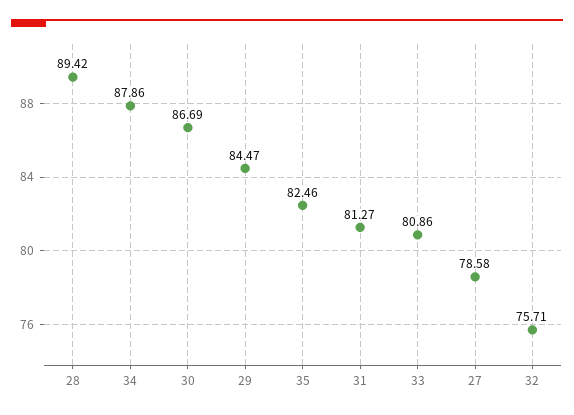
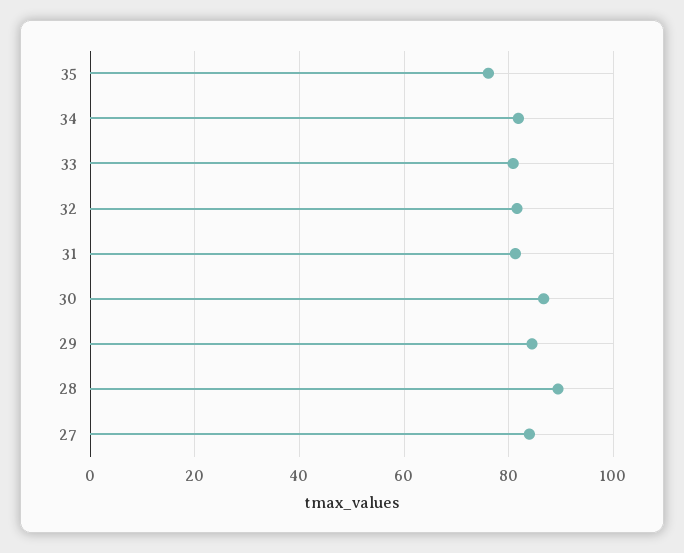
34: 87.86 -> 82
35: 82.46 -> 76
27: 78.58 -> 84
32: 75.71 -> 82

